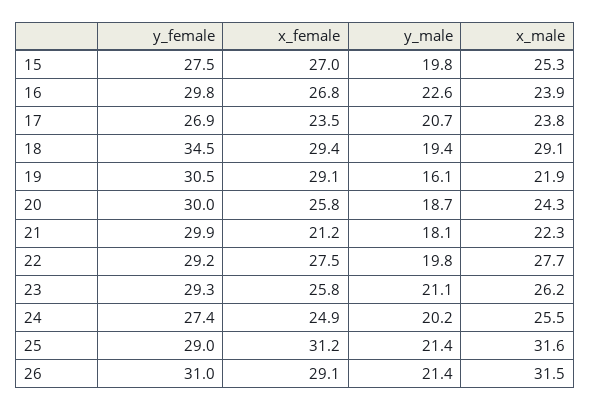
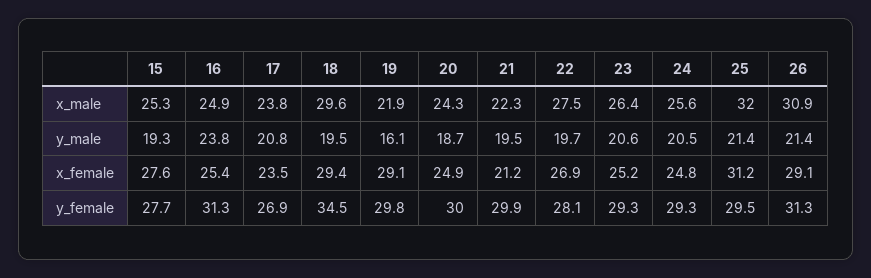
y_female, 15: 27.5 -> 27.7
x_female, 15: 27 -> 27.6
y_male, 15: 19.8 -> 19.3
y_female, 16: 29.8 -> 31.3
x_female, 16: 26.8 -> 25.4
y_male, 16: 22.6 -> 23.8
x_male, 16: 23.9 -> 24.9
y_male, 17: 20.7 -> 20.8
y_male, 18: 19.4 -> 19.5
x_male, 18: 29.1 -> 29.6
y_female, 19: 30.5 -> 29.8
x_female, 20: 25.8 -> 24.9
y_male, 21: 18.1 -> 19.5
y_female, 22: 29.2 -> 28.1
x_female, 22: 27.5 -> 26.9
y_male, 22: 19.8 -> 19.7
x_male, 22: 27.7 -> 27.5
x_female, 23: 25.8 -> 25.2
y_male, 23: 21.1 -> 20.6
x_male, 23: 26.2 -> 26.4
y_female, 24: 27.4 -> 29.3
x_female, 24: 24.9 -> 24.8
y_male, 24: 20.2 -> 20.5
x_male, 24: 25.5 -> 25.6
y_female, 25: 29 -> 29.5
x_male, 25: 31.6 -> 32
y_female, 26: 31 -> 31.3
x_male, 26: 31.5 -> 30.9

